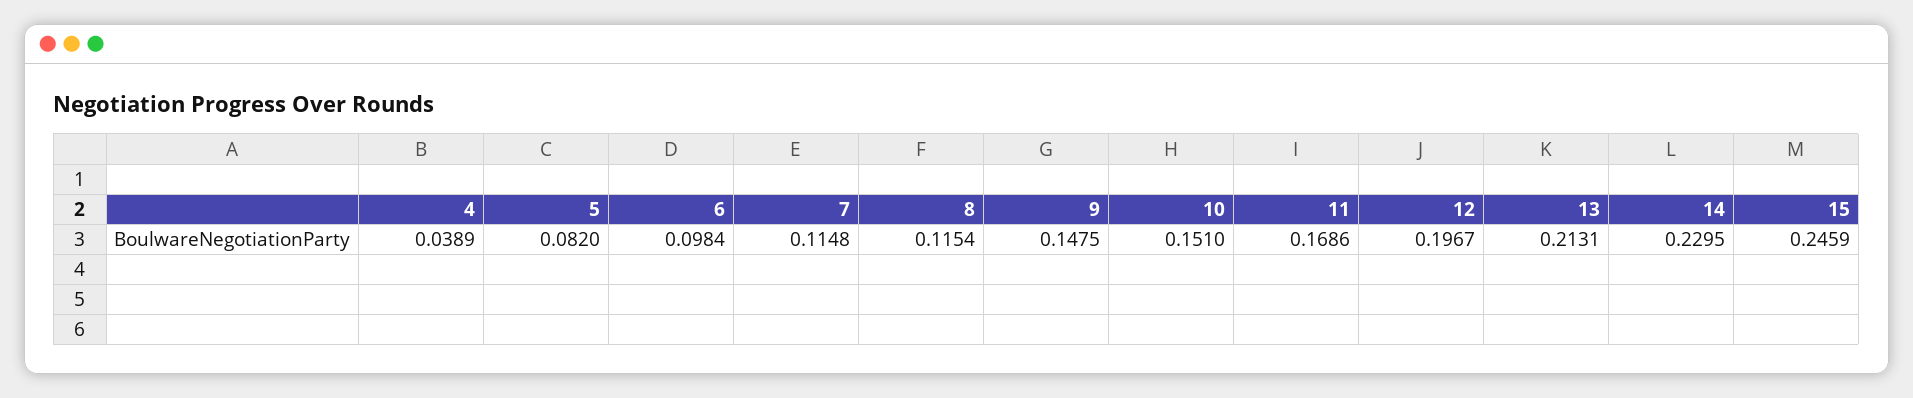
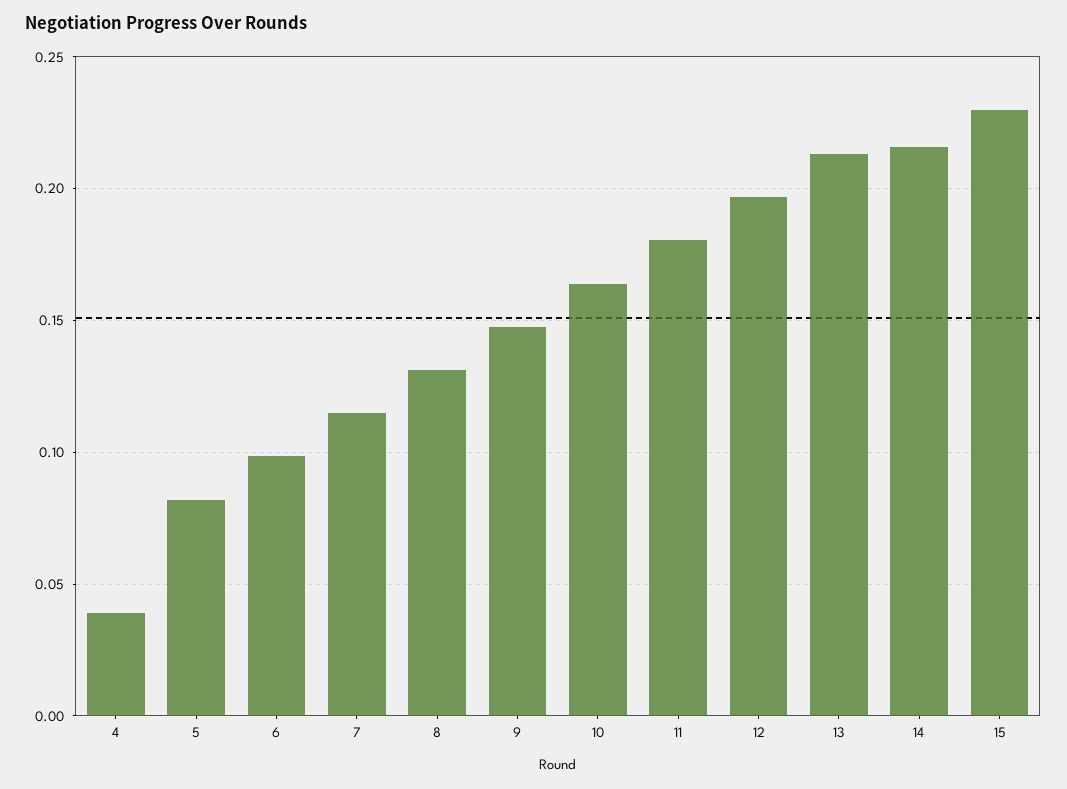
8: 0.1154 -> 0.13
10: 0.151 -> 0.165
11: 0.1686 -> 0.18
14: 0.2295 -> 0.215
15: 0.2459 -> 0.23

